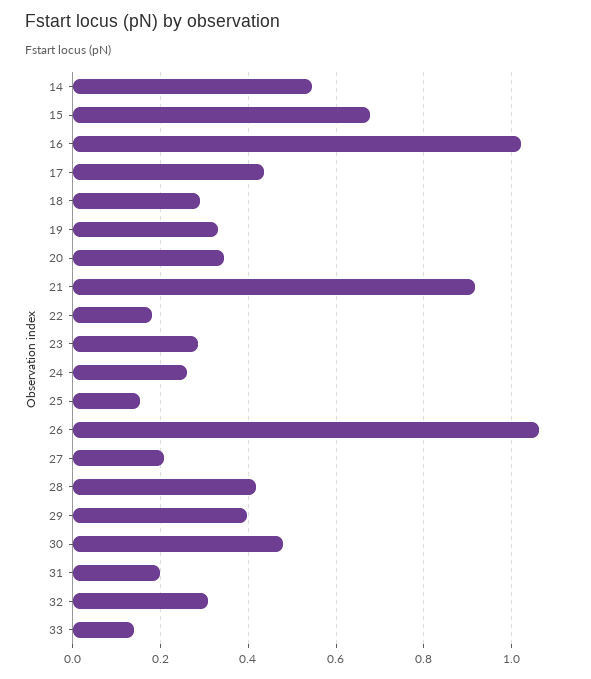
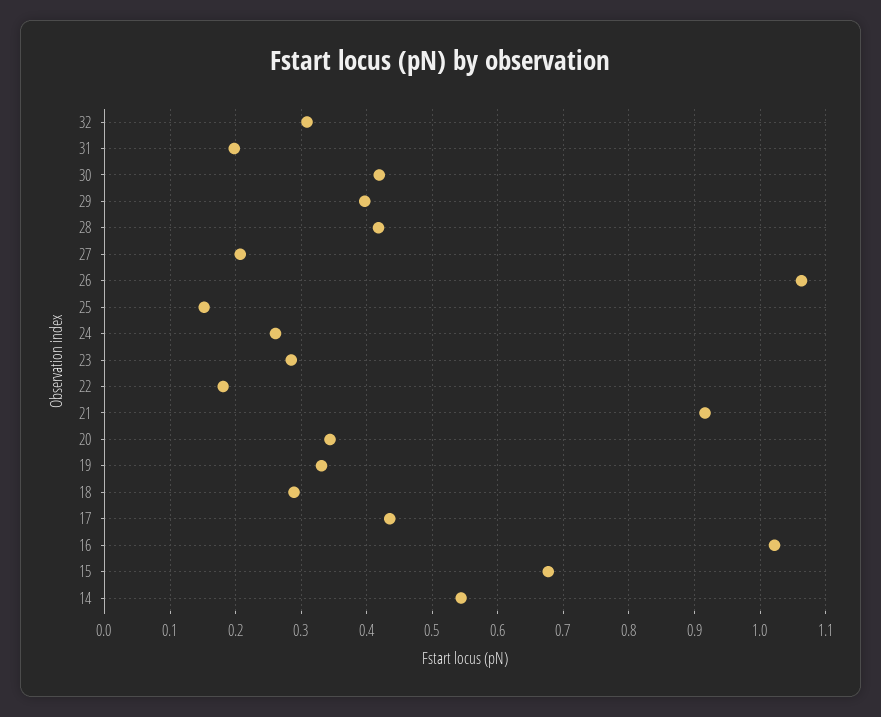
30: 0.48 -> 0.42
33: 0.14 -> none

